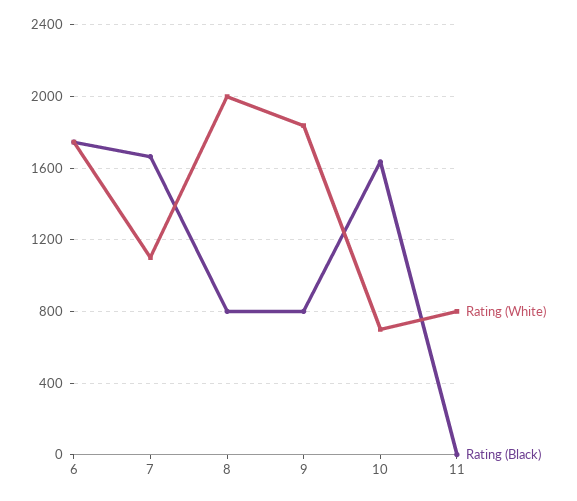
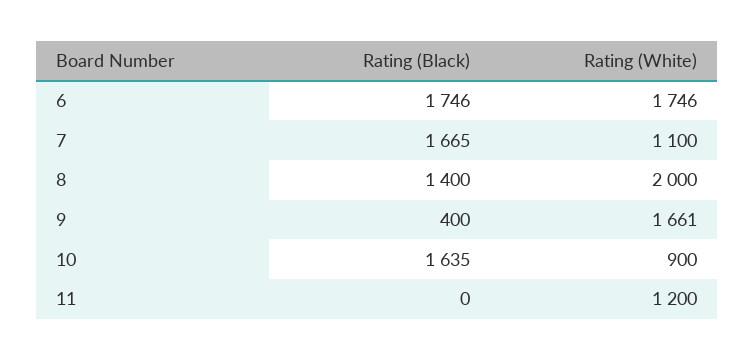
Rating (Black), 8: 800 -> 1400
Rating (White), 9: 1850 -> 1661
Rating (Black), 9: 800 -> 400
Rating (White), 10: 700 -> 900
Rating (White), 11: 800 -> 1200

